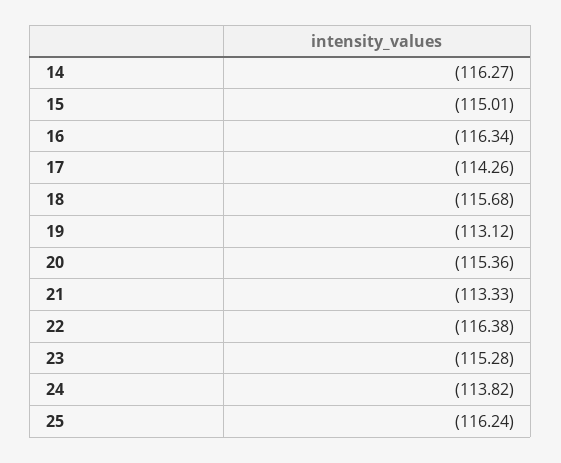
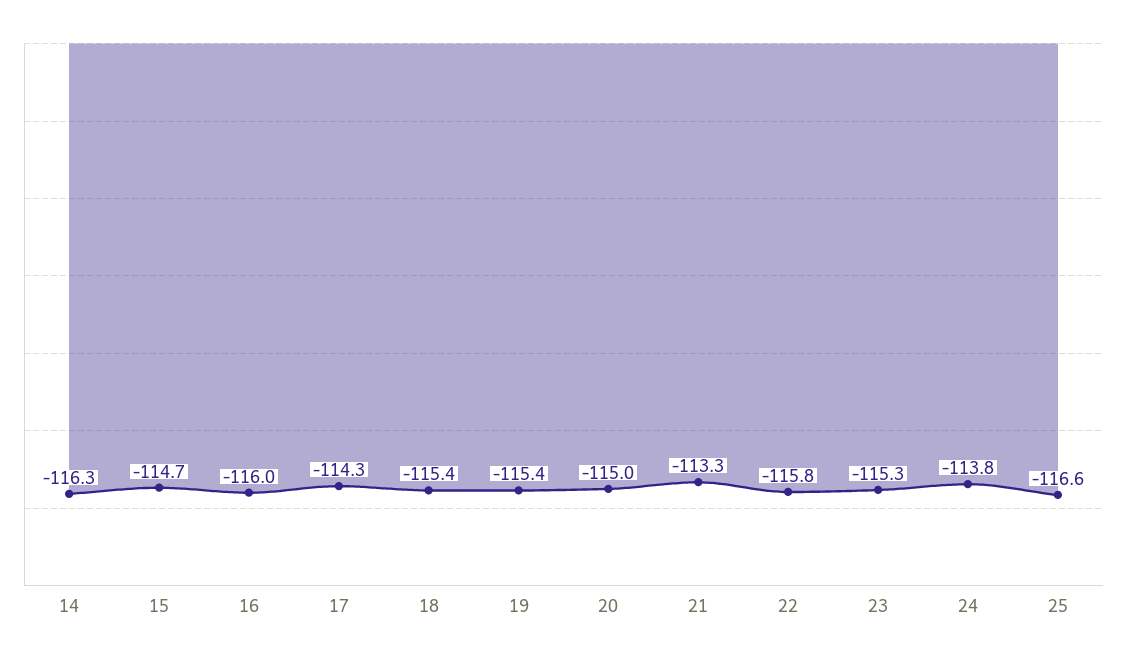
15: -115.01 -> -114.7
16: -116.34 -> -116
18: -115.68 -> -115.4
19: -113.12 -> -115.4
20: -115.36 -> -115
22: -116.38 -> -115.8
25: -116.24 -> -116.6

